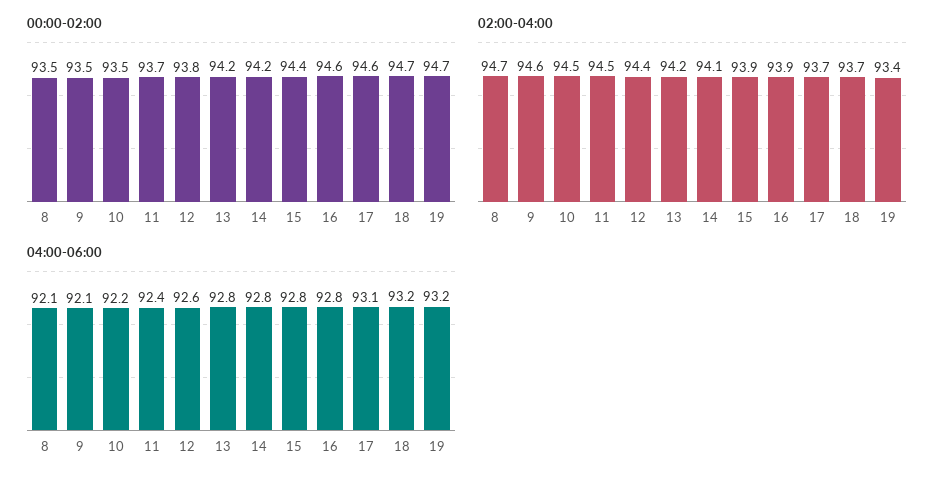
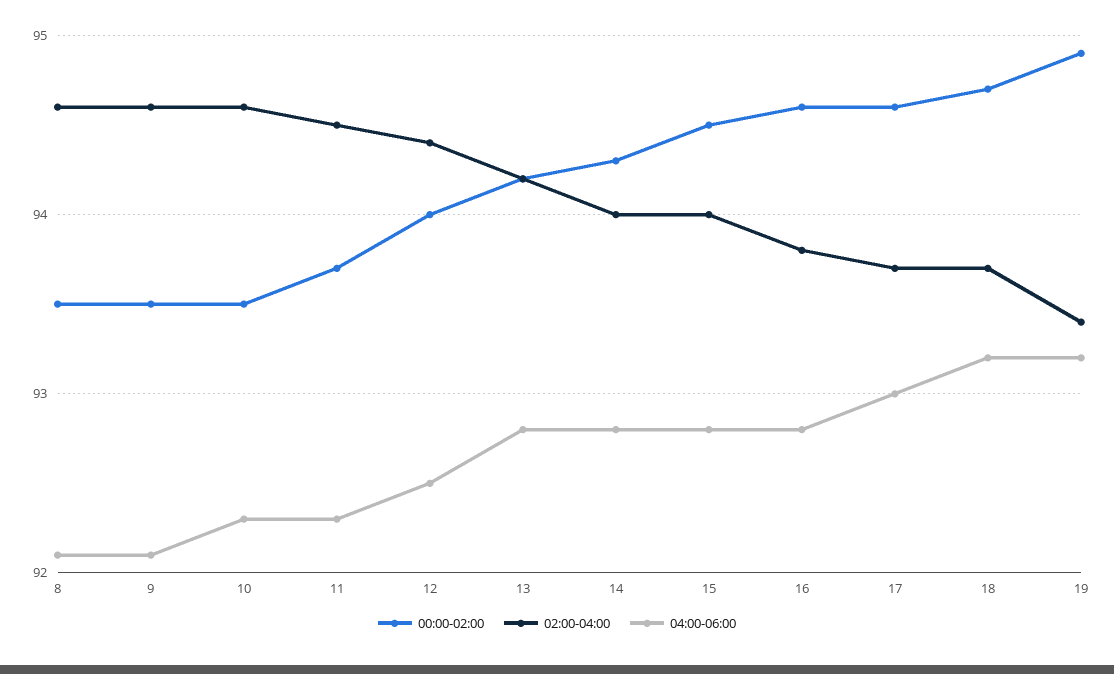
00:00-02:00, 12: 93.8 -> 94
00:00-02:00, 14: 94.2 -> 94.3
00:00-02:00, 15: 94.4 -> 94.5
00:00-02:00, 19: 94.7 -> 94.9
02:00-04:00, 8: 94.7 -> 94.6
02:00-04:00, 10: 94.5 -> 94.6
02:00-04:00, 14: 94.1 -> 94
02:00-04:00, 15: 93.9 -> 94
02:00-04:00, 16: 93.9 -> 93.8
04:00-06:00, 10: 92.2 -> 92.3
04:00-06:00, 11: 92.4 -> 92.3
04:00-06:00, 12: 92.6 -> 92.5
04:00-06:00, 17: 93.1 -> 93

